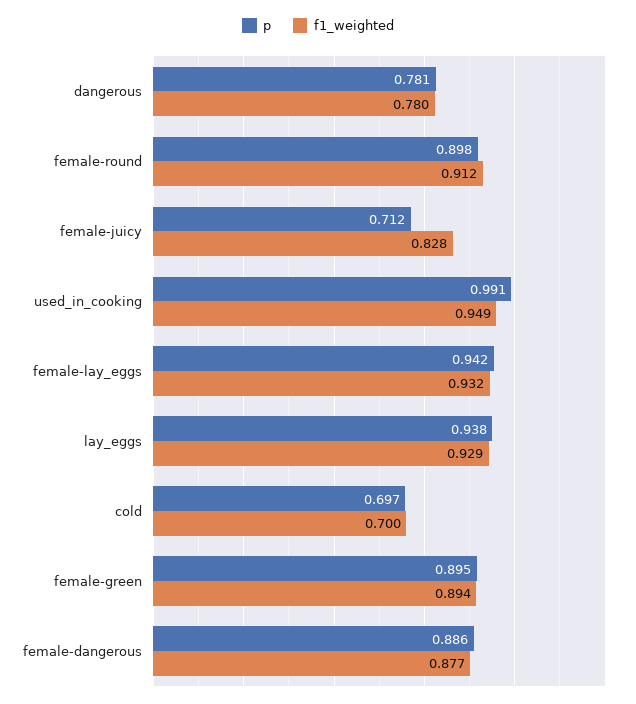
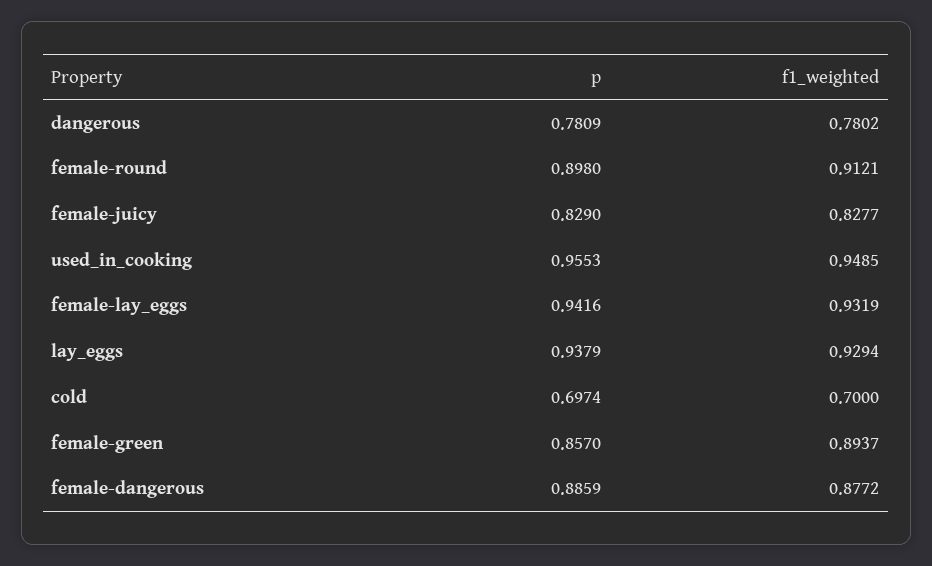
p, female-juicy: 0.712 -> 0.829
p, used_in_cooking: 0.991 -> 0.9553
p, female-green: 0.895 -> 0.857

